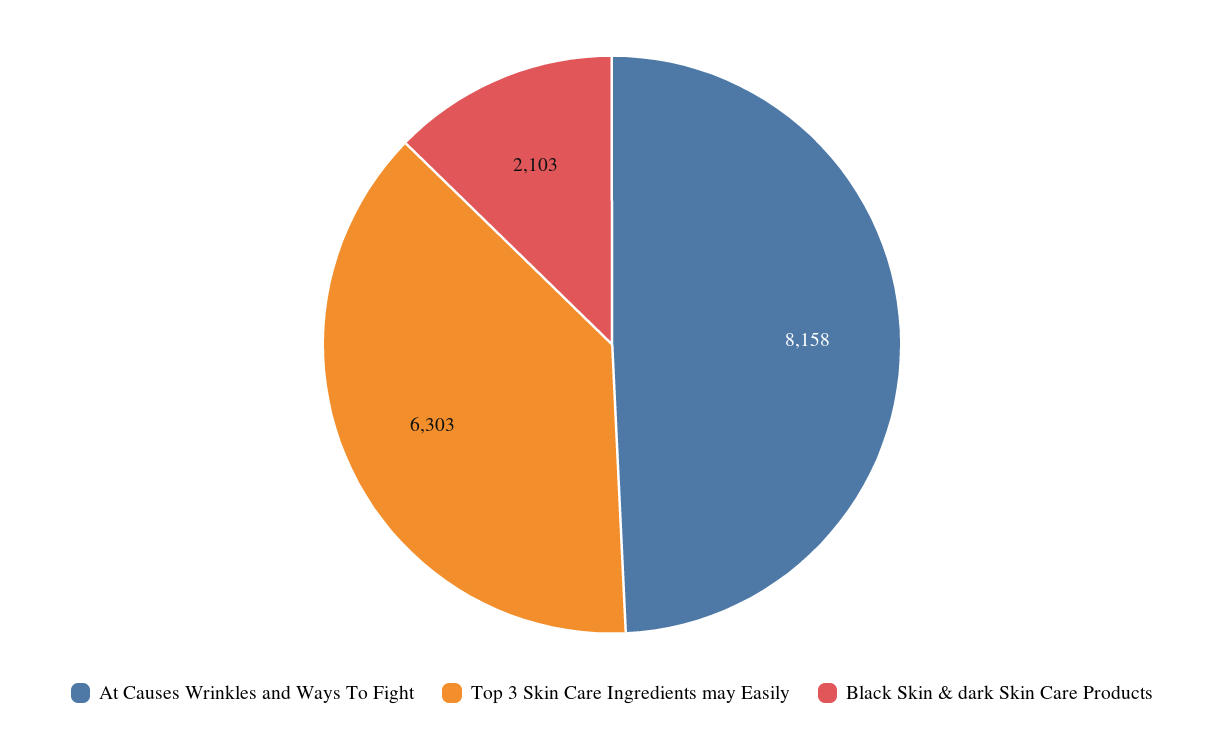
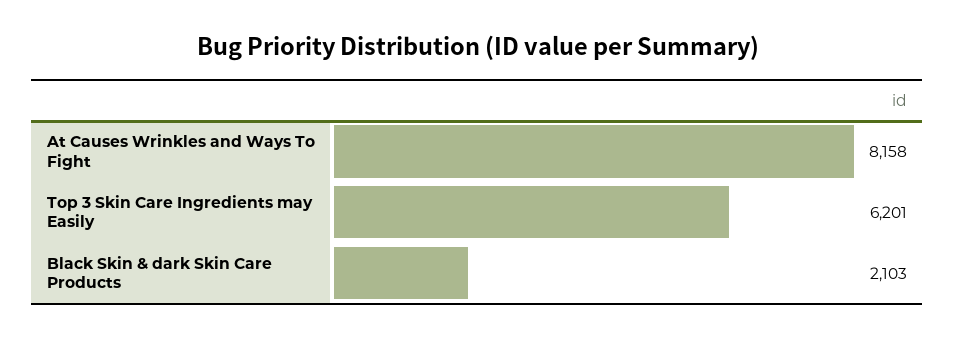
Top 3 Skin Care Ingredients may Easily: 6303 -> 6201

